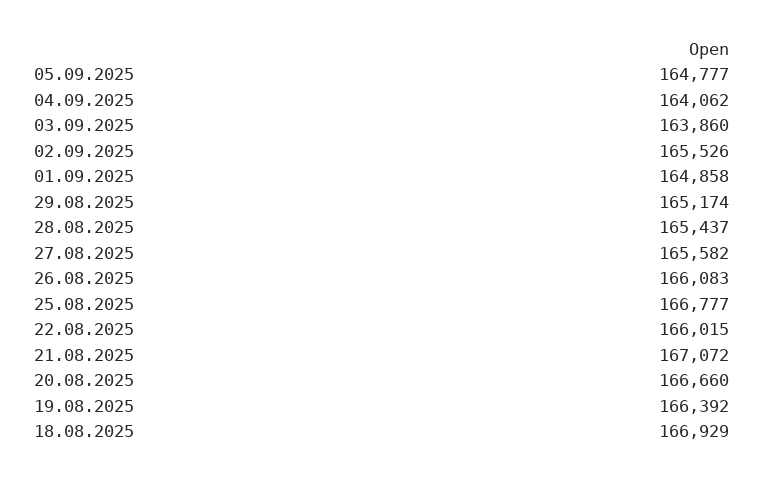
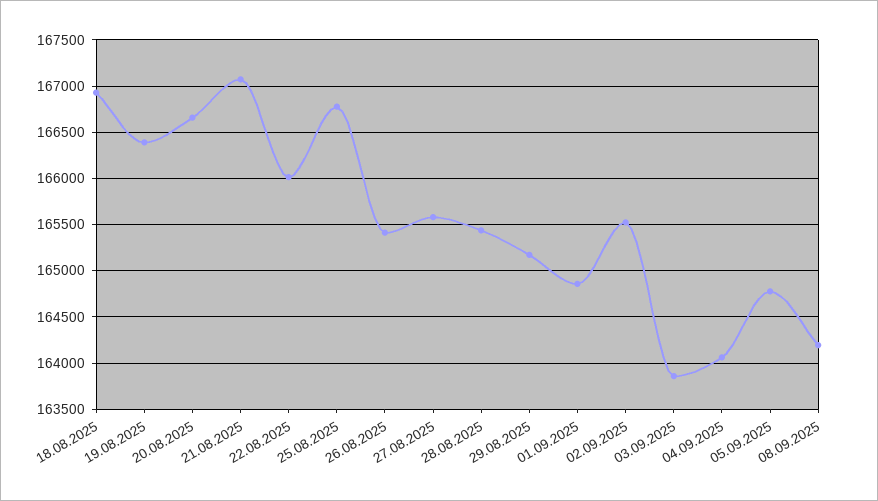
26.08.2025: 166083 -> 165400
08.09.2025: none -> 164200

